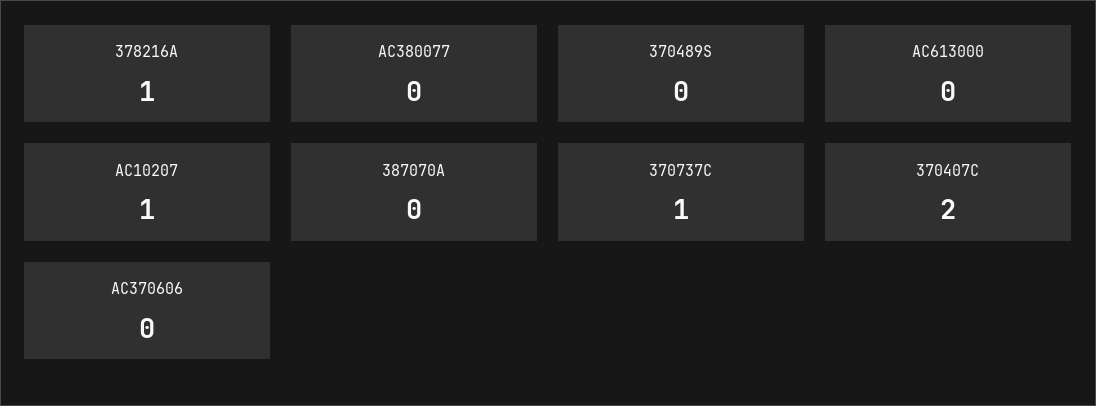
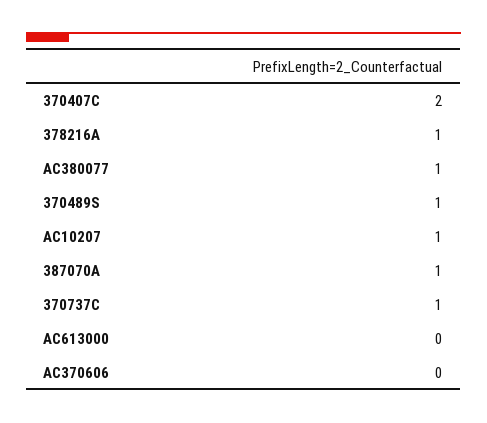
AC380077: 0 -> 1
370489S: 0 -> 1
387070A: 0 -> 1

